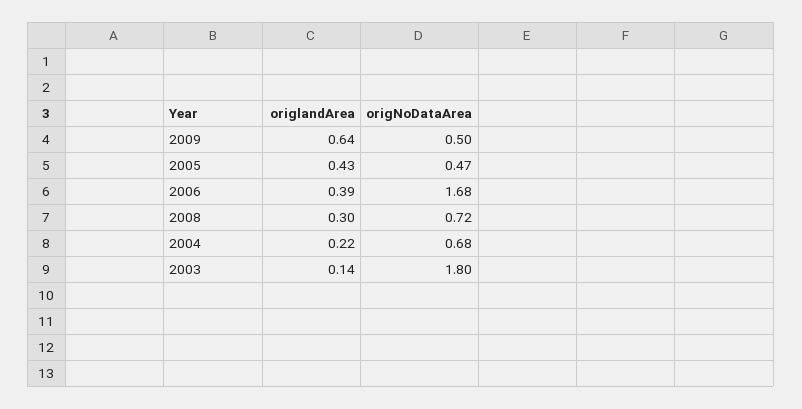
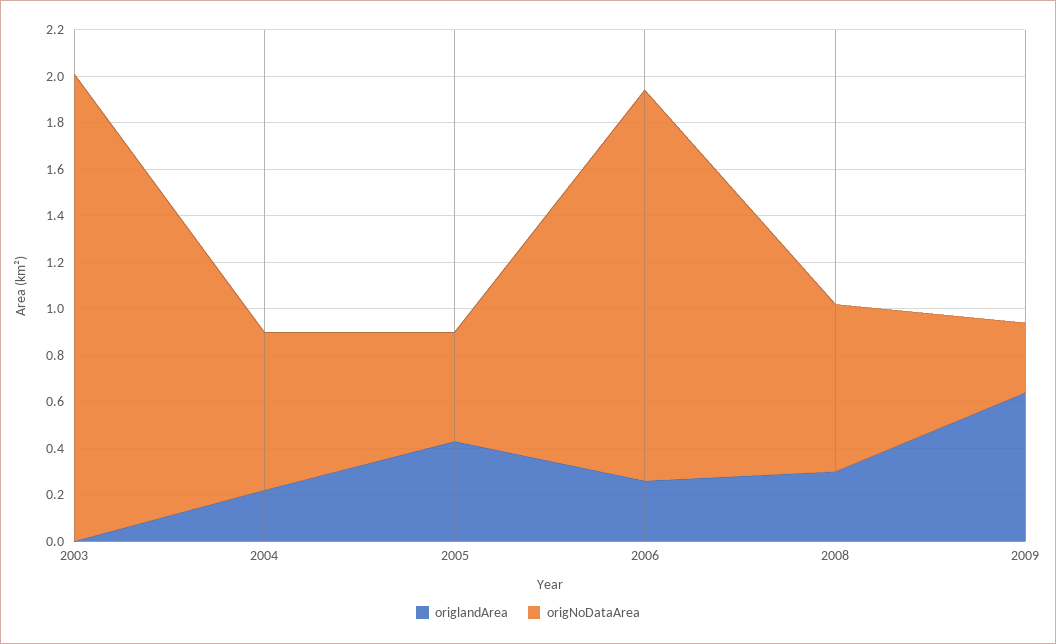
origNoDataArea, 2009: 0.5 -> 0.3
origlandArea, 2006: 0.39 -> 0.25
origlandArea, 2003: 0.14 -> 0
origNoDataArea, 2003: 1.8 -> 2

